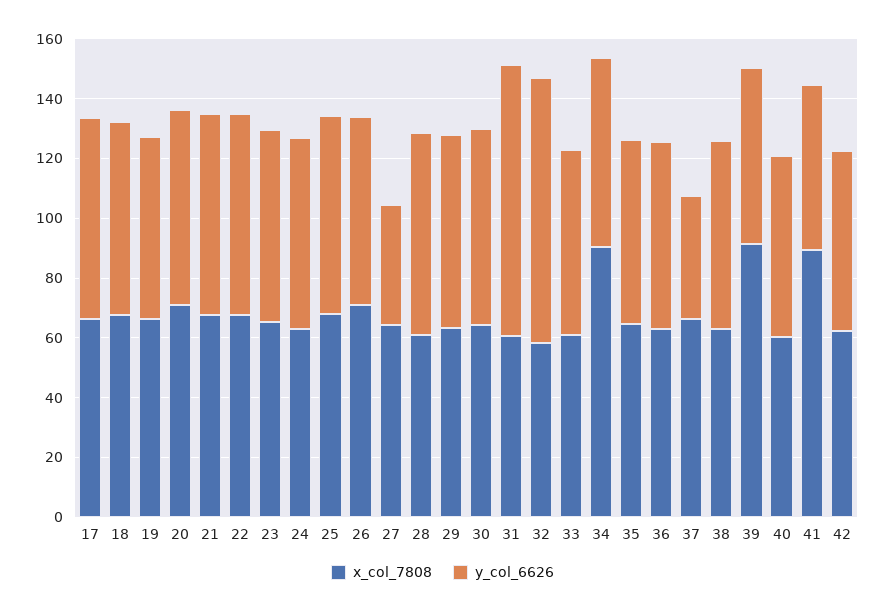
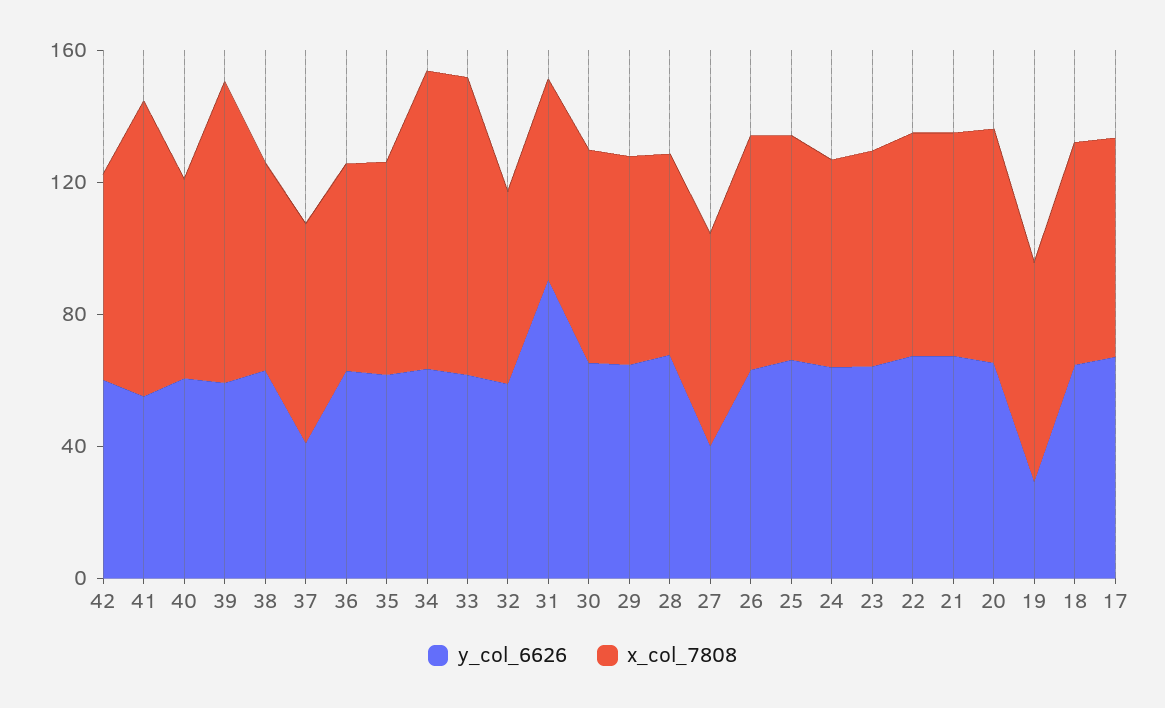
y_col_6626, 19: 60 -> 30
y_col_6626, 32: 90 -> 60
x_col_7808, 33: 60 -> 90

